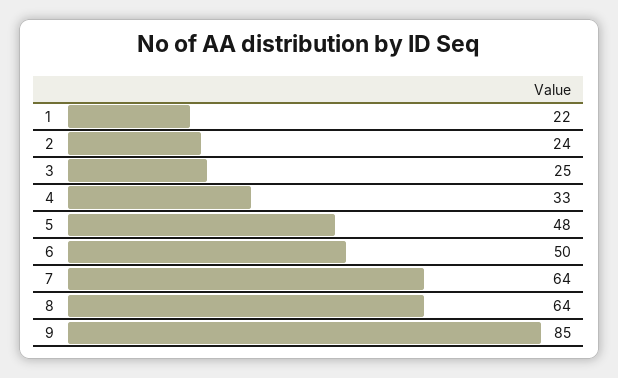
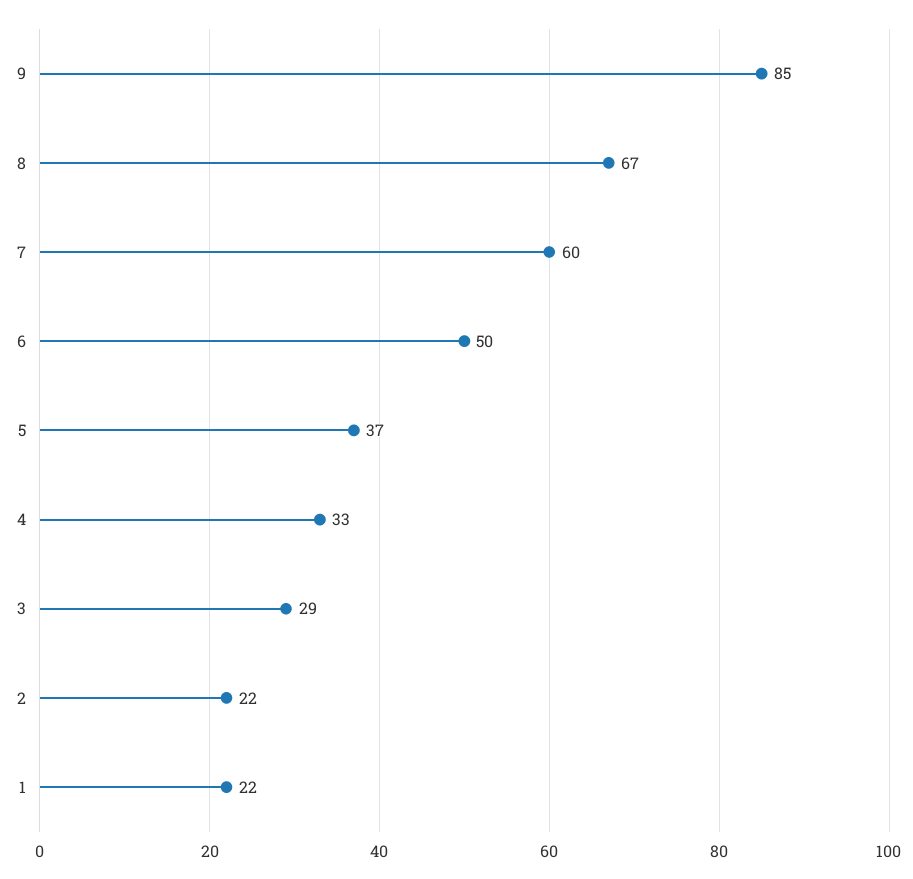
2: 24 -> 22
3: 25 -> 29
5: 48 -> 37
7: 64 -> 60
8: 64 -> 67

